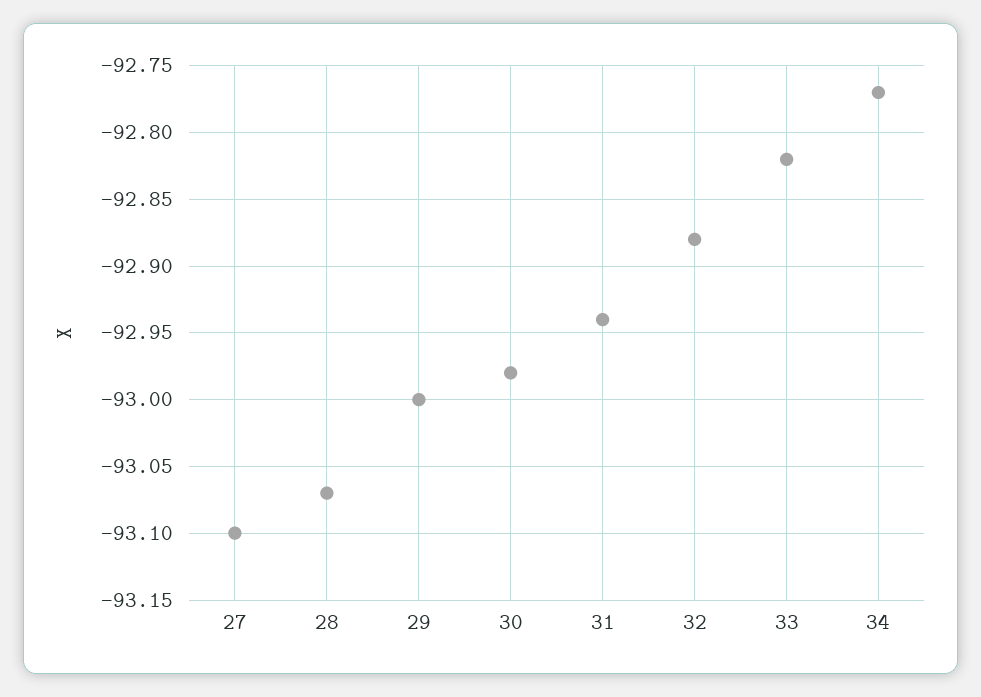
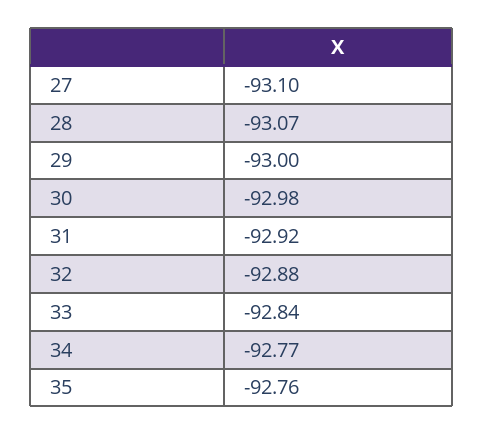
31: -92.94 -> -92.92
33: -92.82 -> -92.84
35: none -> -92.76

